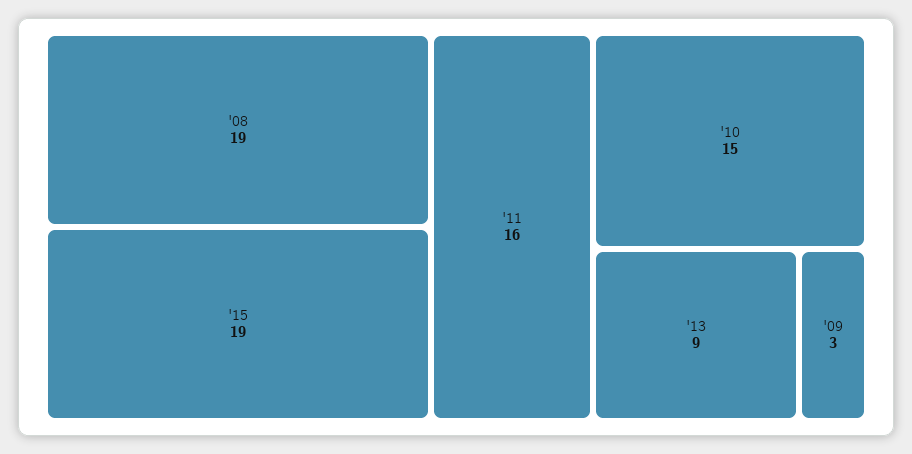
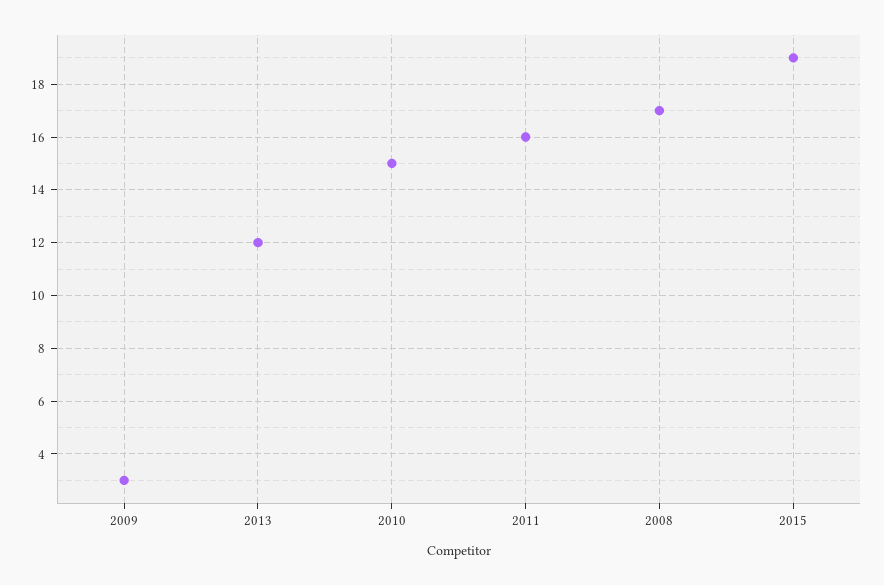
'08: 19 -> 17
'13: 9 -> 12

